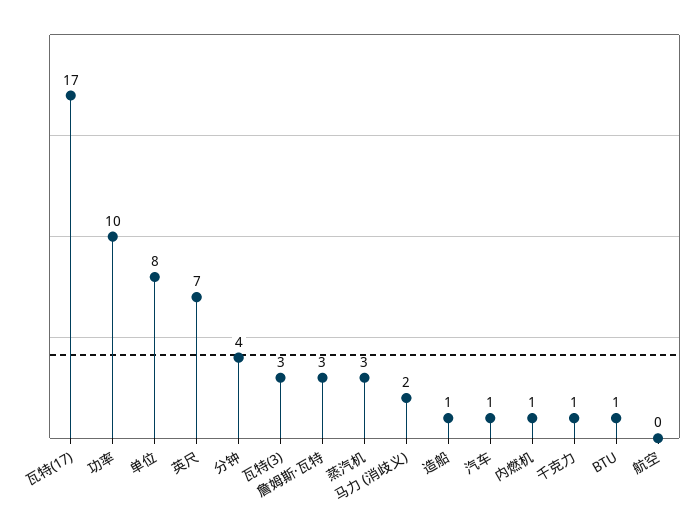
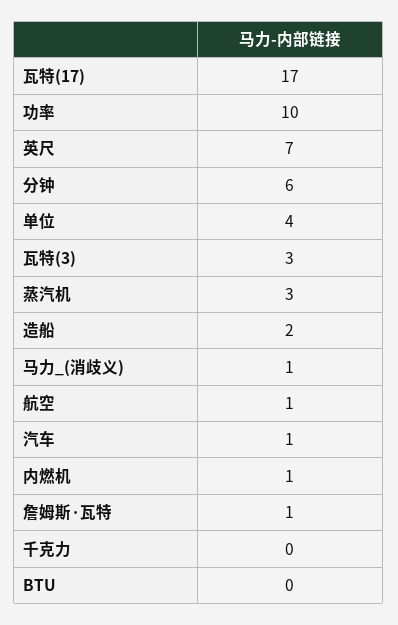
单位: 8 -> 4
分钟: 4 -> 6
詹姆斯·瓦特: 3 -> 1
马力 (消歧义): 2 -> 1
造船: 1 -> 2
千克力: 1 -> 0
BTU: 1 -> 0
航空: 0 -> 1

